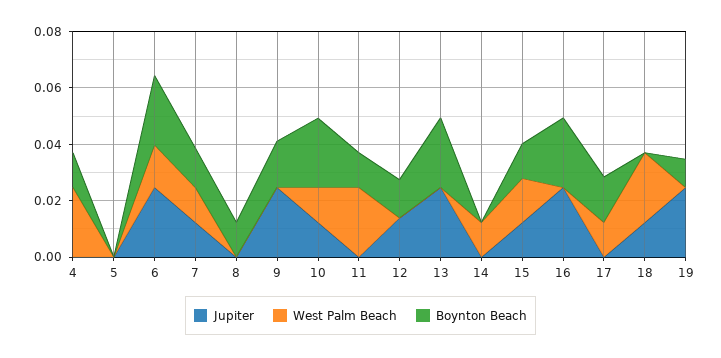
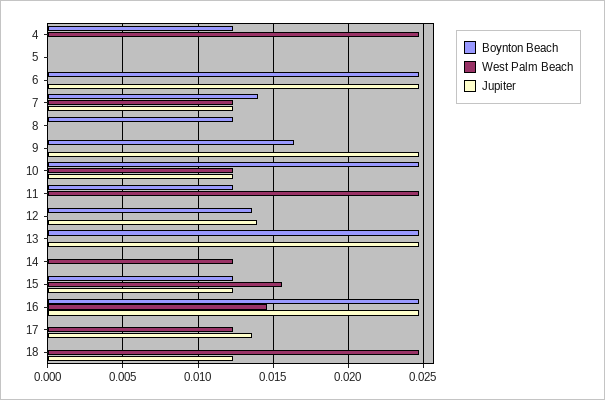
West Palm Beach, 6: 0.015 -> 0
West Palm Beach, 16: 0 -> 0.0145
Jupiter, 17: 0 -> 0.0135
Boynton Beach, 17: 0.015 -> 0
Jupiter, 19: 0.025 -> none
West Palm Beach, 19: 0 -> none
Boynton Beach, 19: 0.01 -> none

